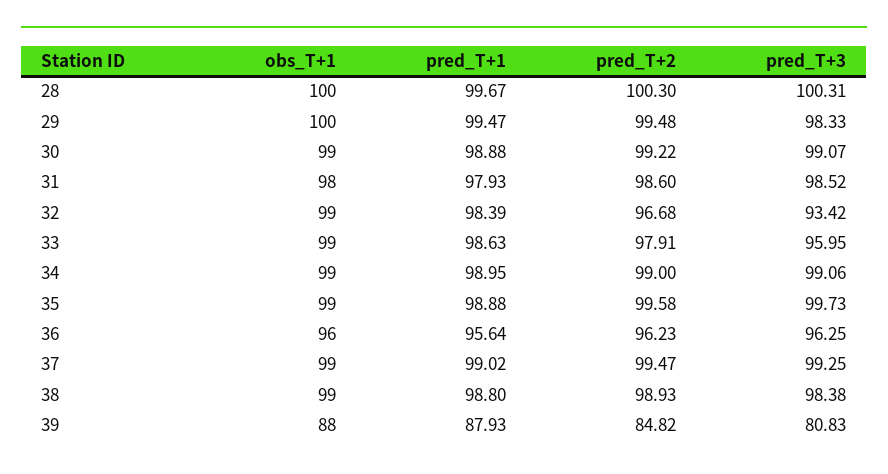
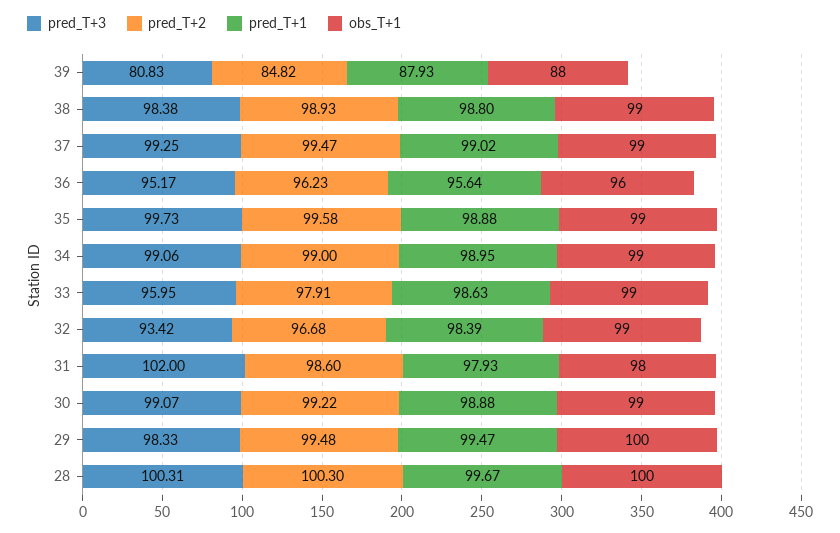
pred_T+3, 31: 98.52 -> 102
pred_T+3, 36: 96.25 -> 95.17

